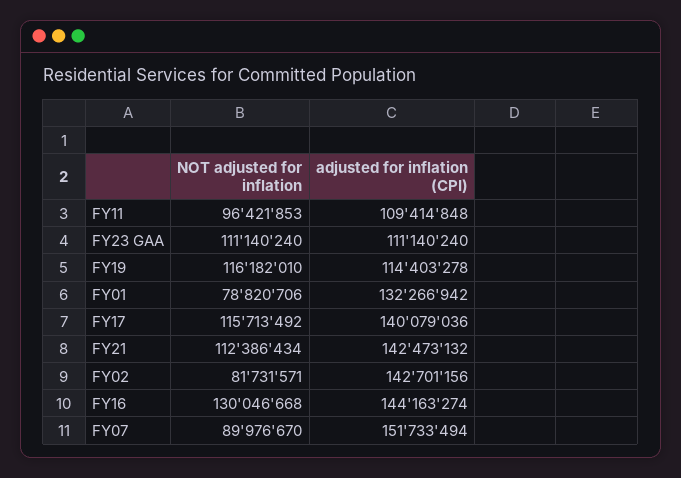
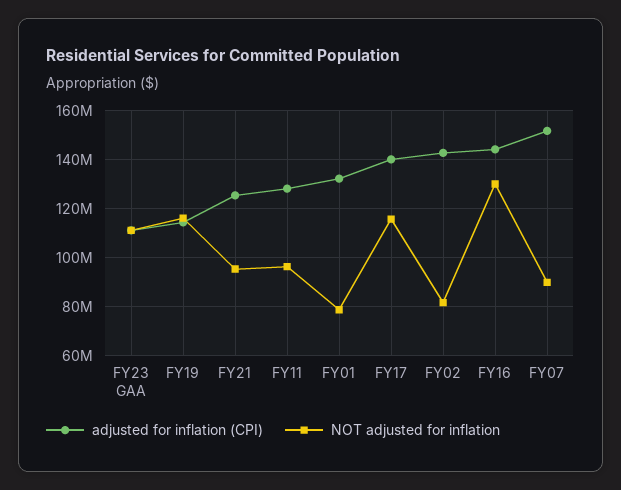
adjusted for inflation (CPI), FY11: 109414848 -> 127500000
NOT adjusted for inflation, FY21: 112386434 -> 95000000
adjusted for inflation (CPI), FY21: 142473132 -> 125000000

